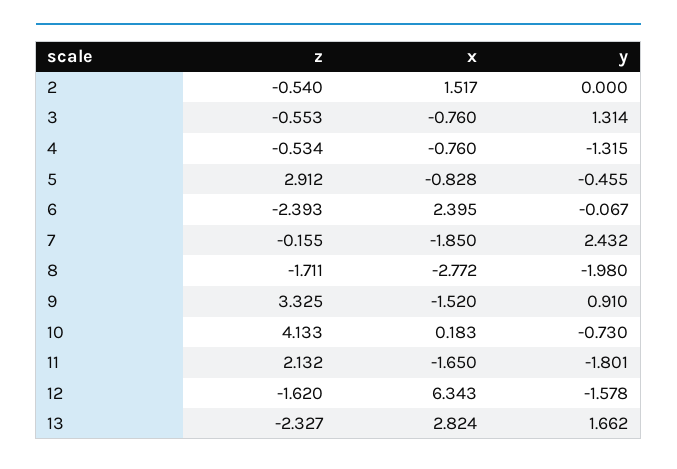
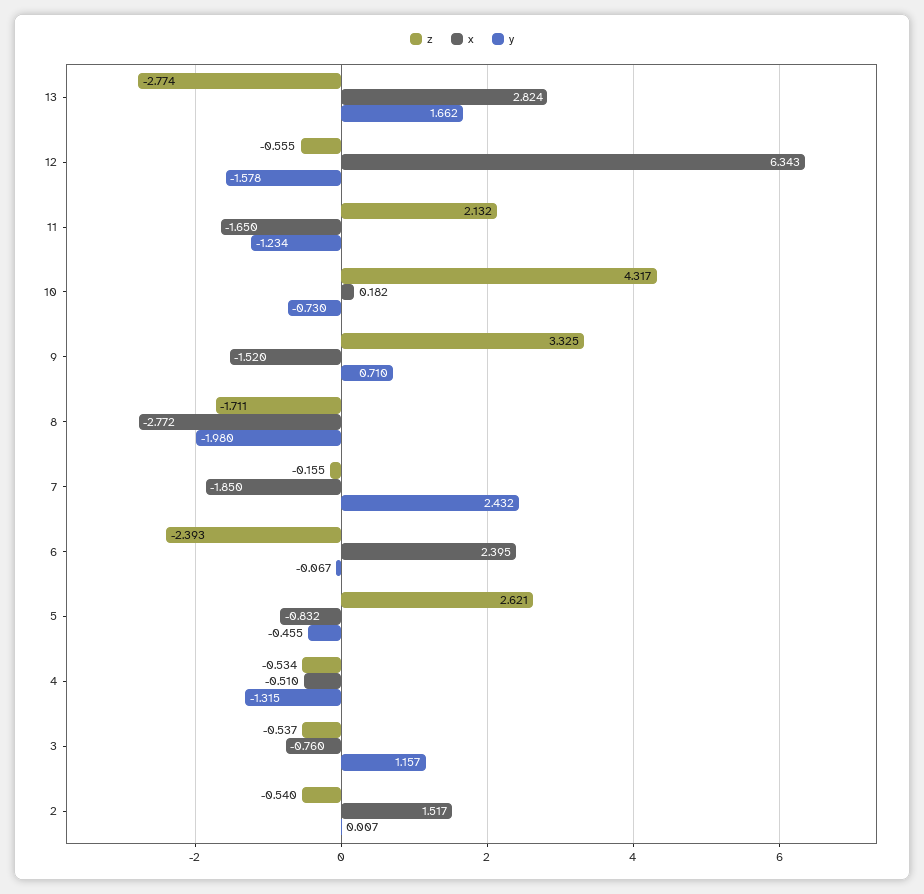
y, 2: 0 -> 0.007
z, 3: -0.553 -> -0.537
y, 3: 1.314 -> 1.157
x, 4: -0.76 -> -0.51
z, 5: 2.912 -> 2.621
x, 5: -0.828 -> -0.832
y, 9: 0.91 -> 0.71
z, 10: 4.133 -> 4.317
x, 10: 0.183 -> 0.182
y, 11: -1.801 -> -1.234
z, 12: -1.62 -> -0.555
z, 13: -2.327 -> -2.774

